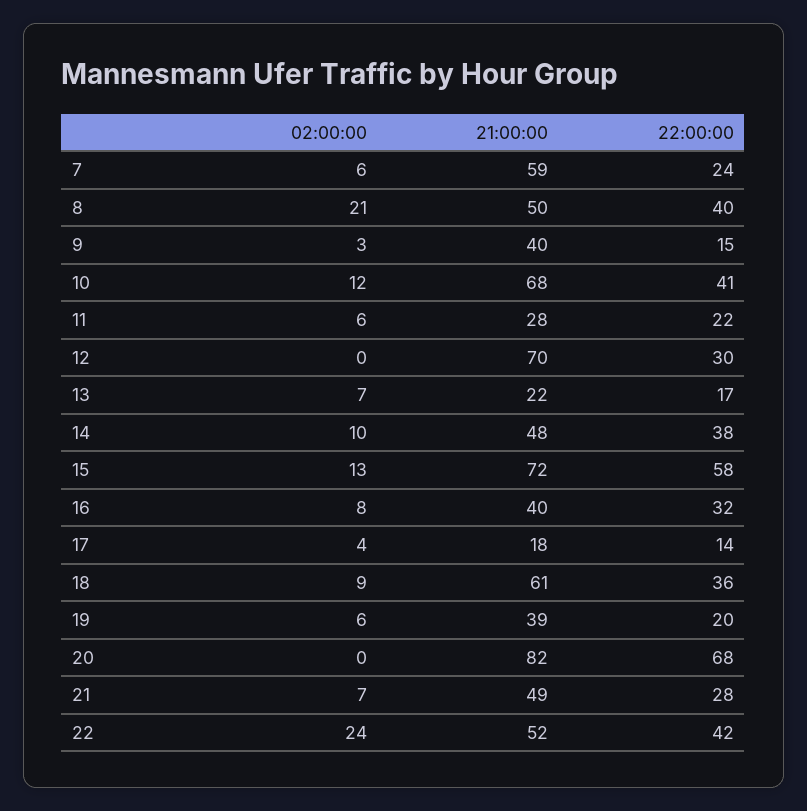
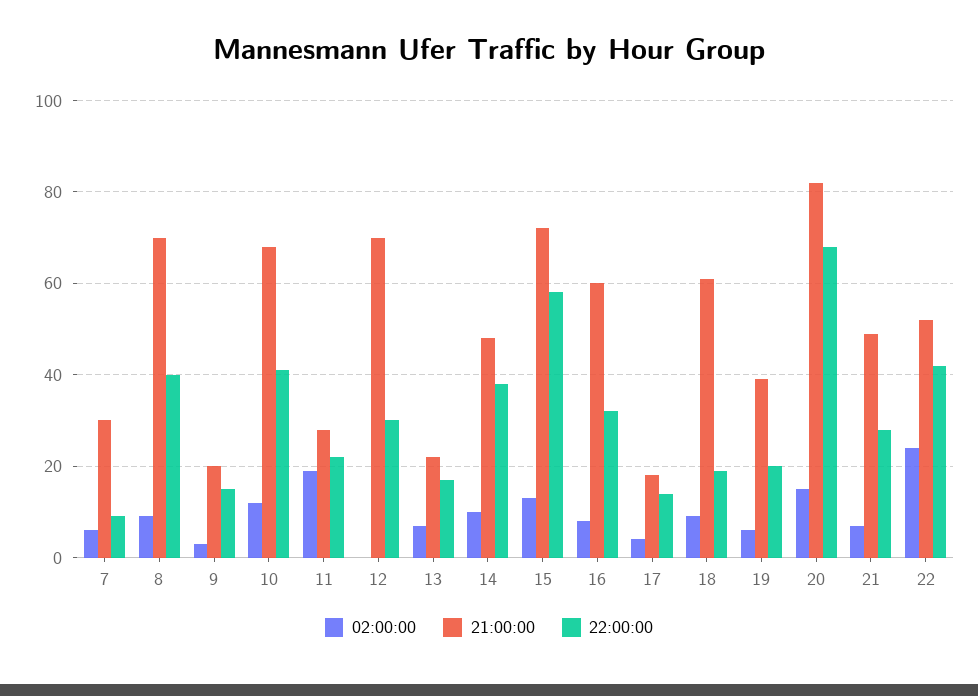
21:00:00, 7: 59 -> 30
22:00:00, 7: 24 -> 10
02:00:00, 8: 21 -> 10
21:00:00, 8: 50 -> 70
21:00:00, 9: 40 -> 20
02:00:00, 11: 6 -> 20
21:00:00, 16: 40 -> 60
22:00:00, 18: 36 -> 20
02:00:00, 20: 0 -> 15

